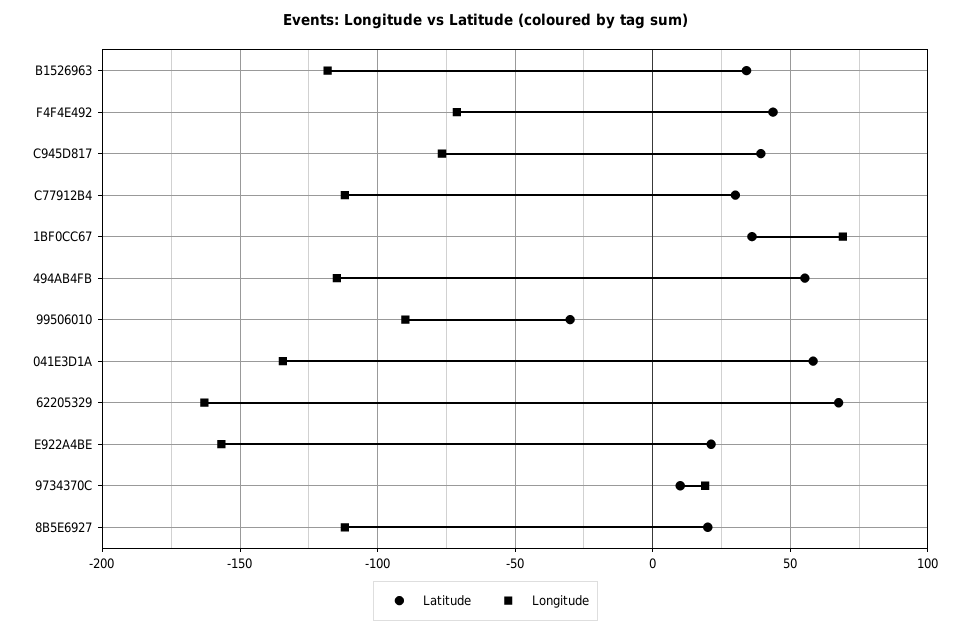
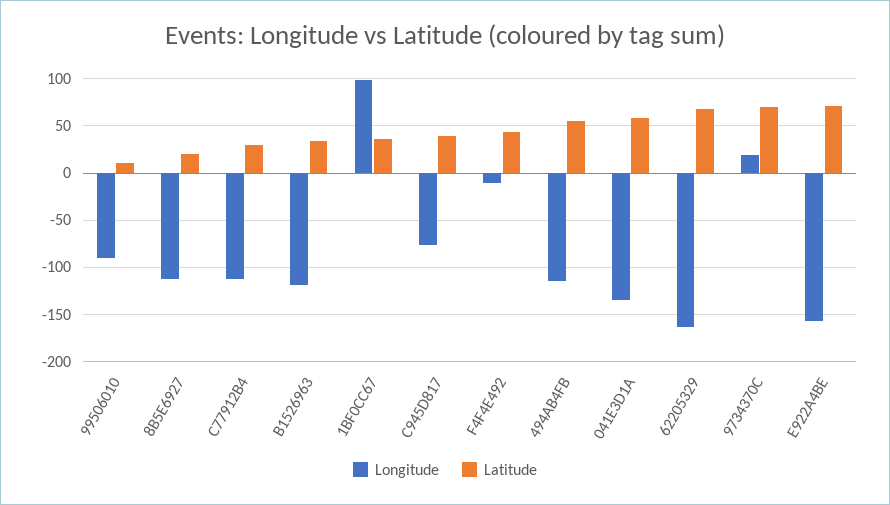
Longitude, F4F4E492: -70 -> -10
Longitude, 1BF0CC67: 70 -> 100
Latitude, 99506010: -30 -> 10
Latitude, E922A4BE: 20 -> 70
Latitude, 9734370C: 10 -> 70

